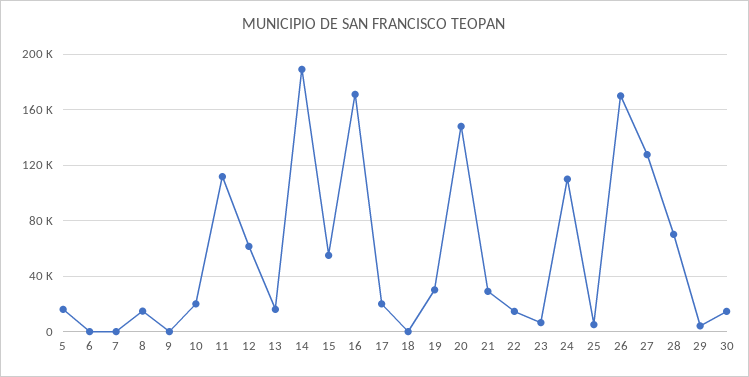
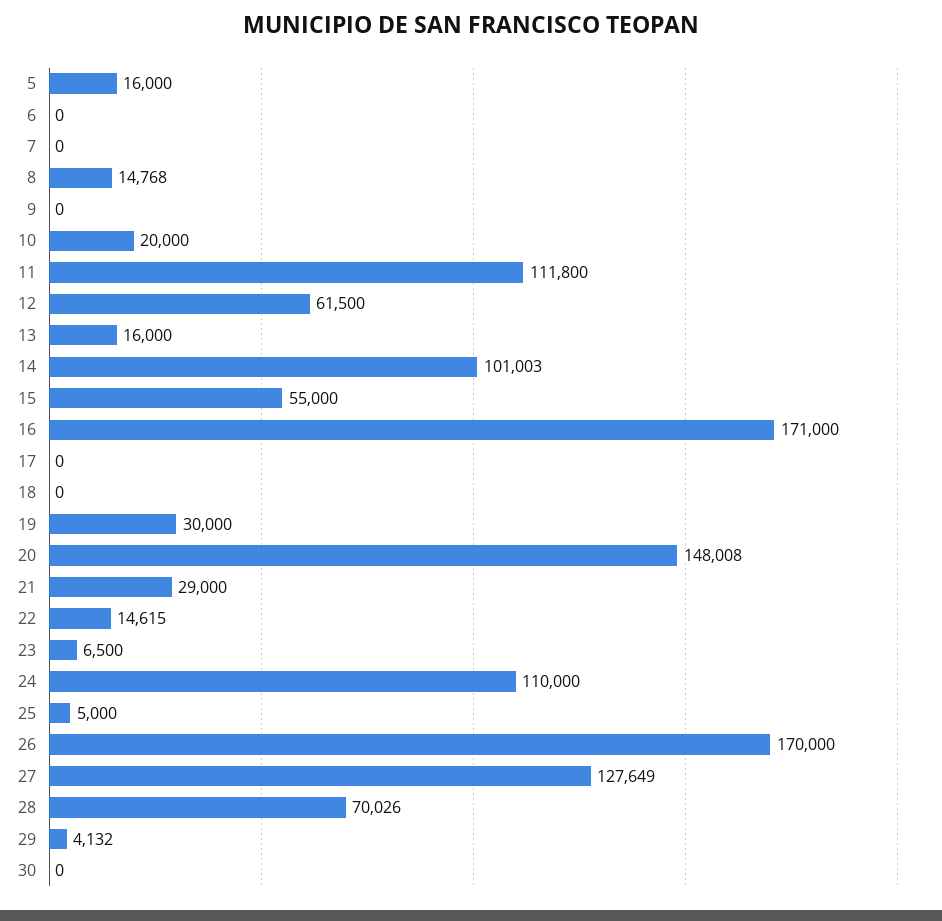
14: 190000 -> 101003
17: 20000 -> 0
30: 15000 -> 0

